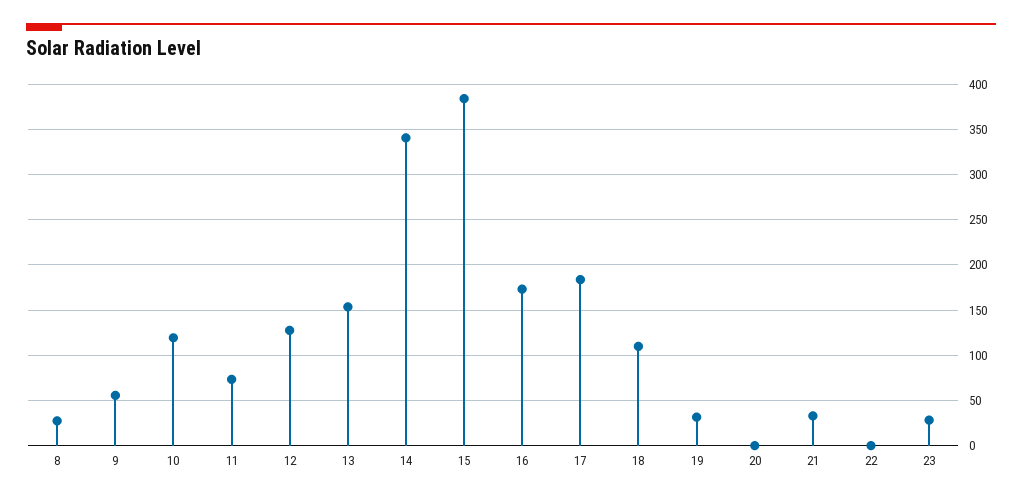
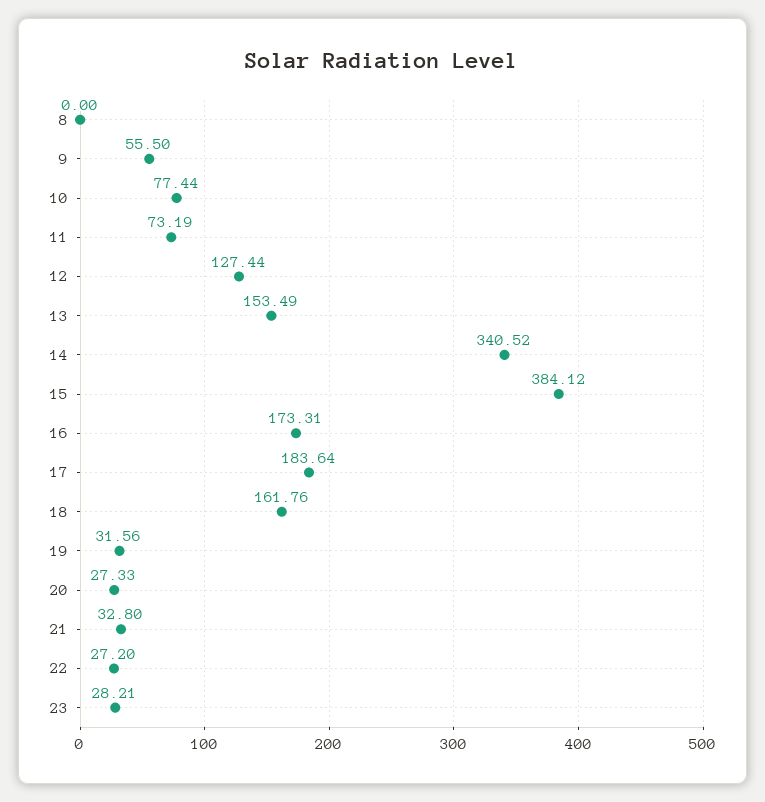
8: 30 -> 0
10: 120 -> 77.44
18: 110 -> 161.76
20: 0 -> 27.33
22: 0 -> 27.2

